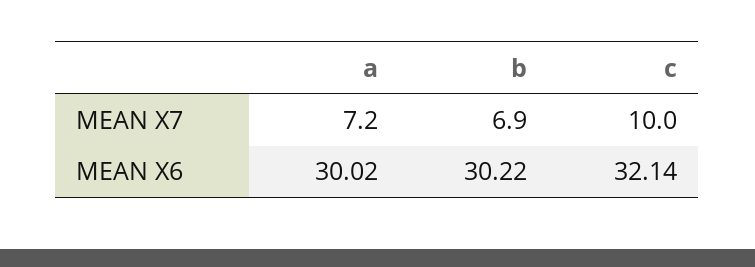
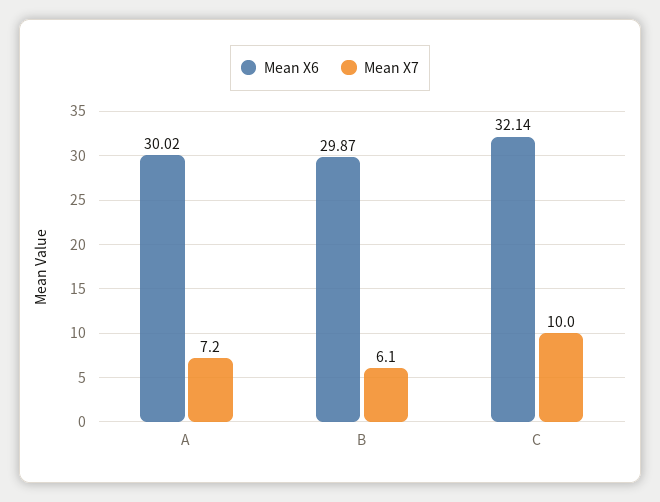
MEAN X7, b: 6.9 -> 6.1
MEAN X6, b: 30.22 -> 29.87

